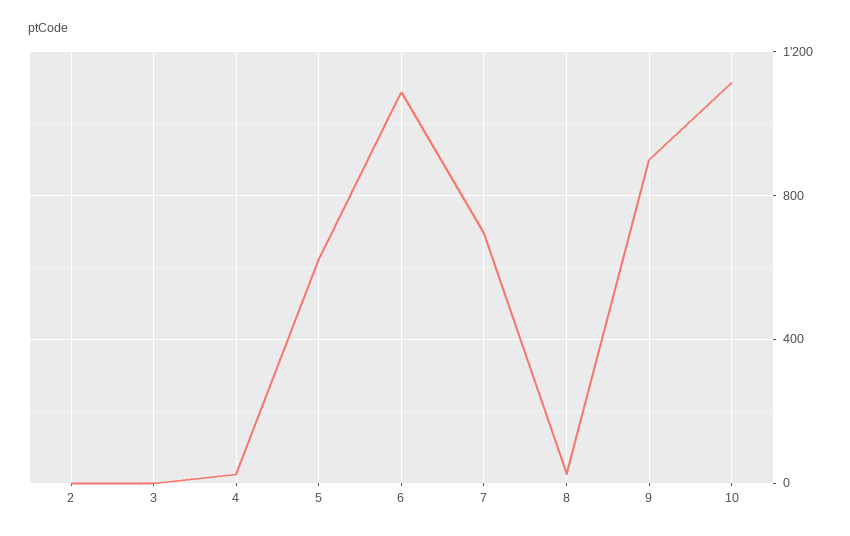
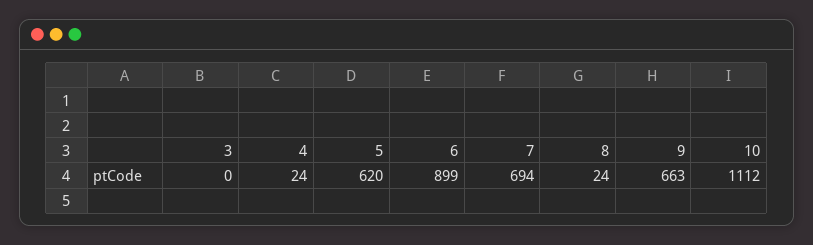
2: 0 -> none
6: 1100 -> 899
9: 900 -> 663

